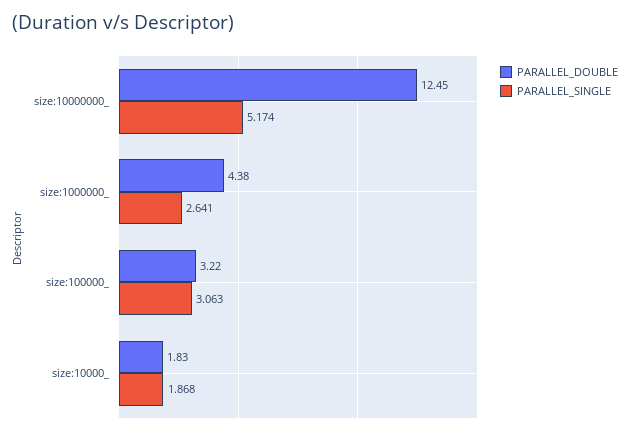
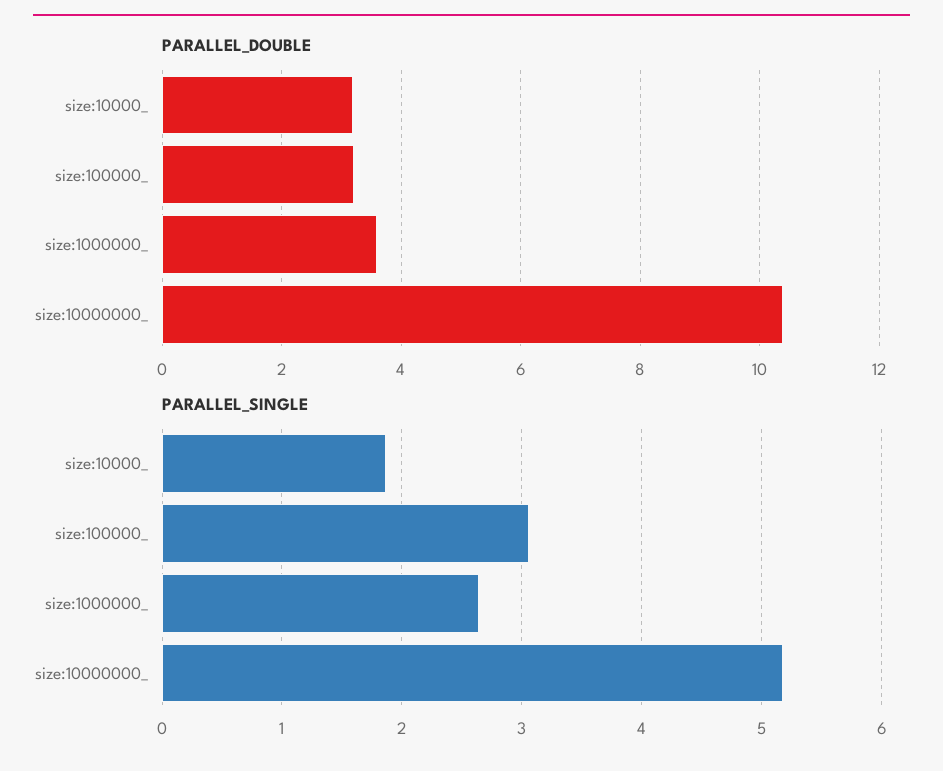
PARALLEL_DOUBLE, size:10000000_: 12.45 -> 10.4
PARALLEL_DOUBLE, size:1000000_: 4.38 -> 3.6
PARALLEL_DOUBLE, size:10000_: 1.83 -> 3.2

